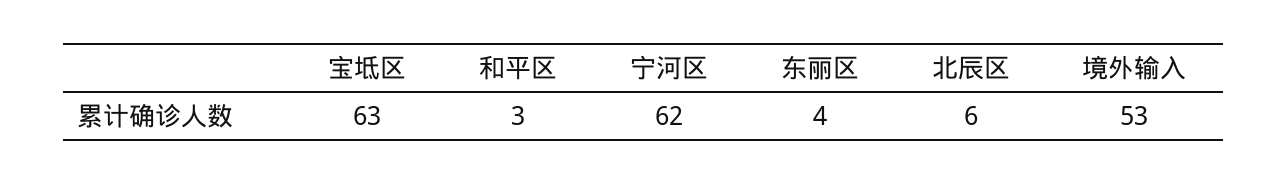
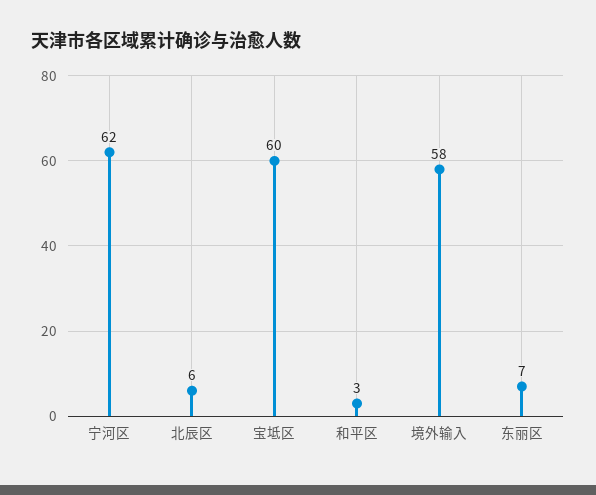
宝坻区: 63 -> 60
东丽区: 4 -> 7
境外输入: 53 -> 58

